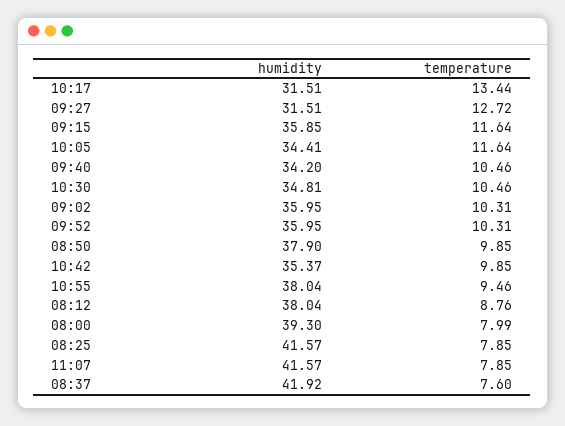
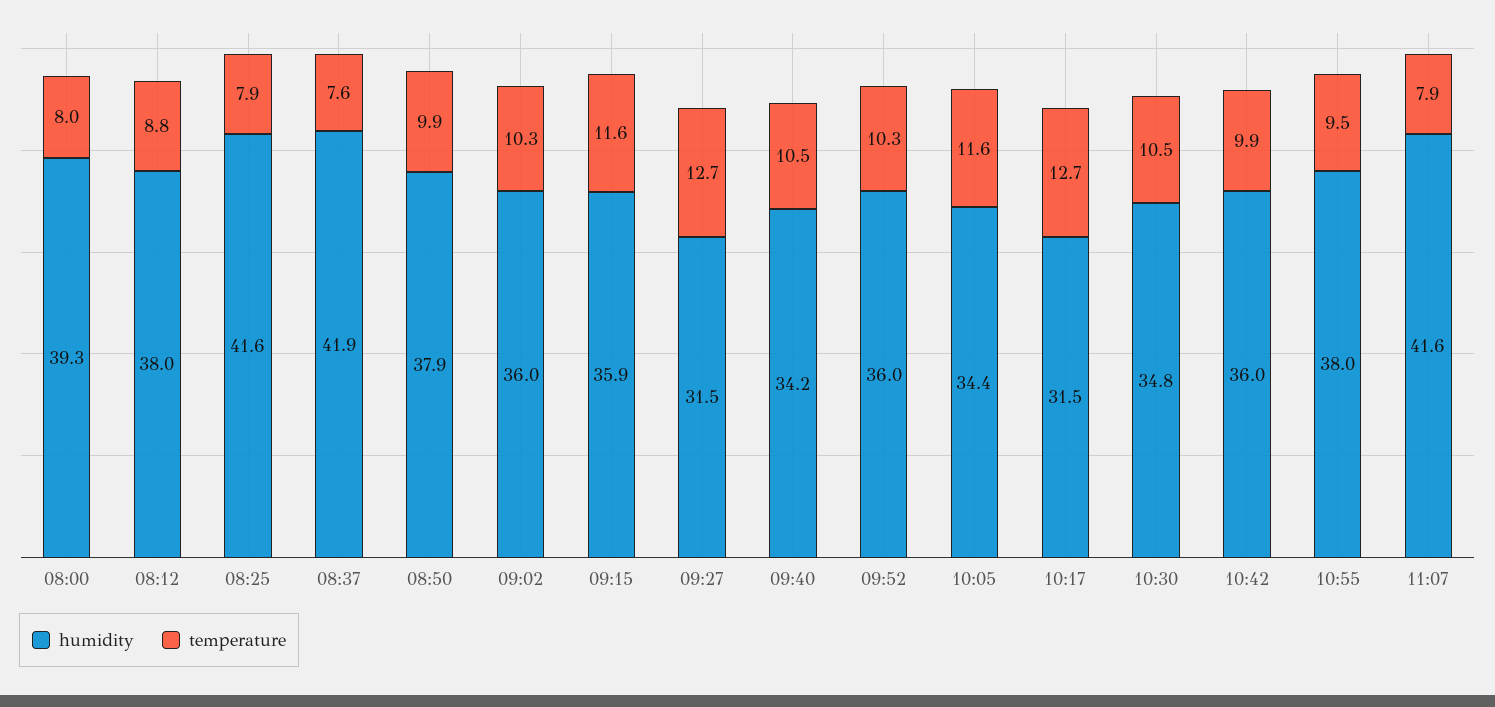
temperature, 10:17: 13.44 -> 12.7
humidity, 10:42: 35.37 -> 36

